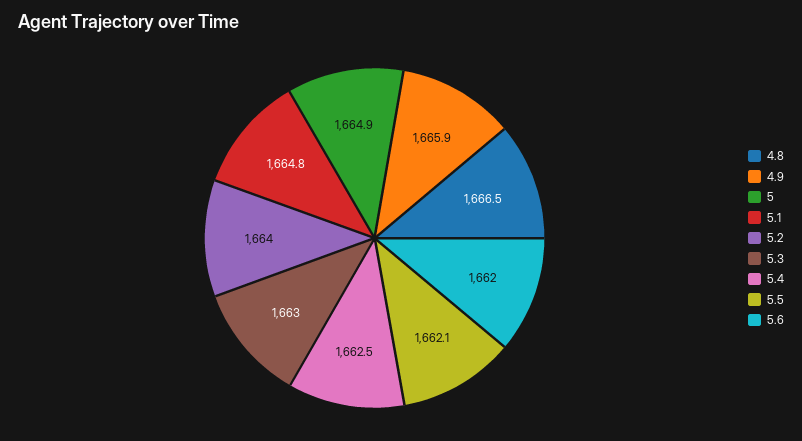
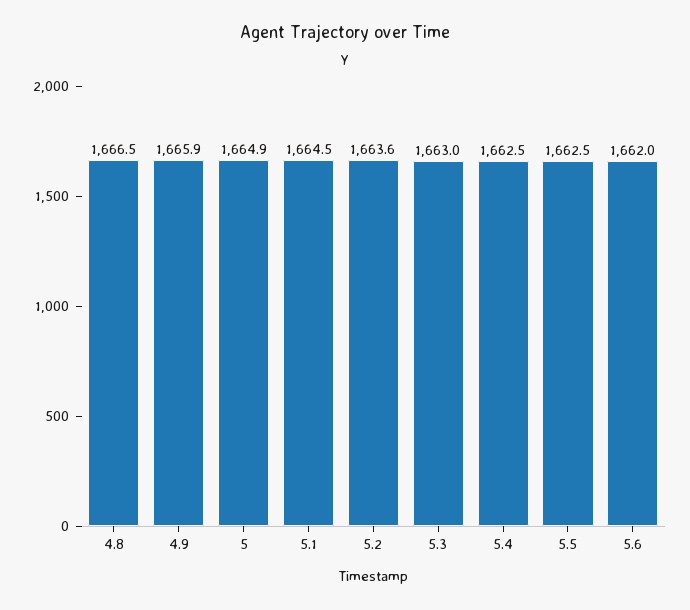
5.1: 1664.8 -> 1664.5
5.2: 1664 -> 1663.6
5.5: 1662.1 -> 1662.5

